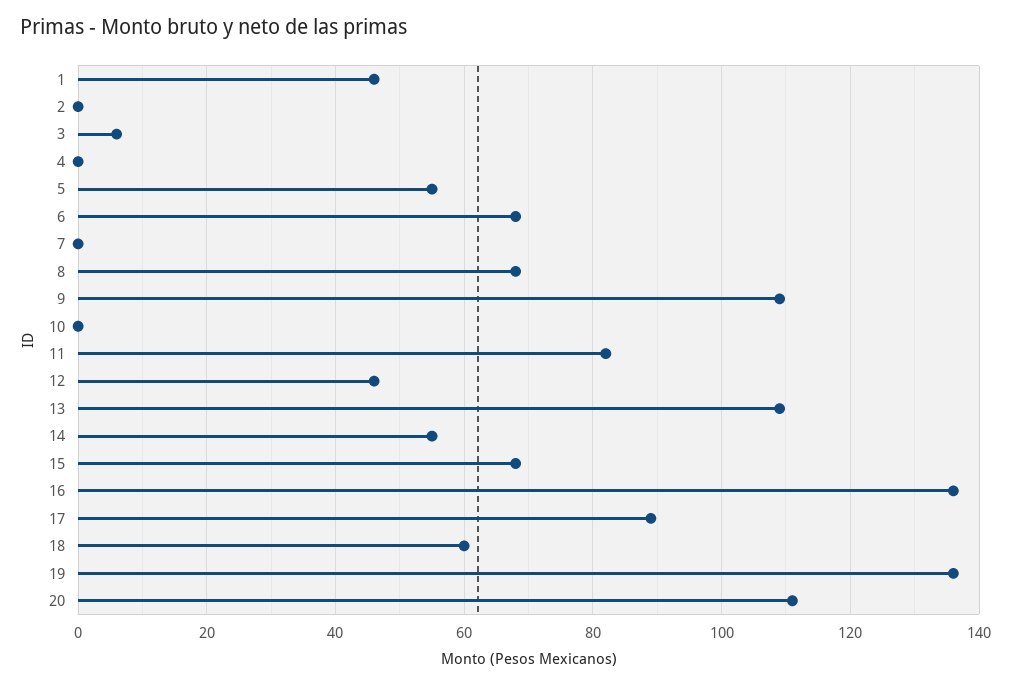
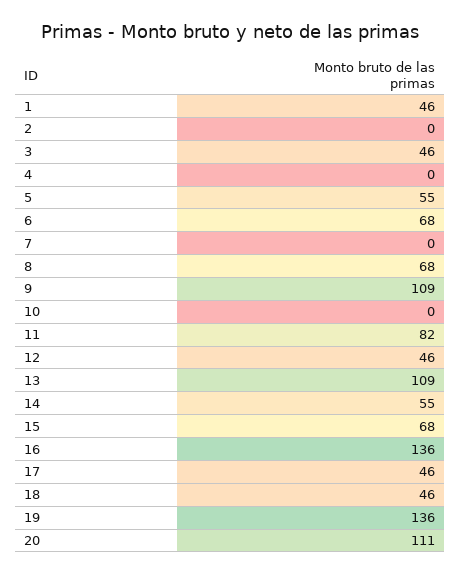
3: 5 -> 46
17: 90 -> 46
18: 60 -> 46

